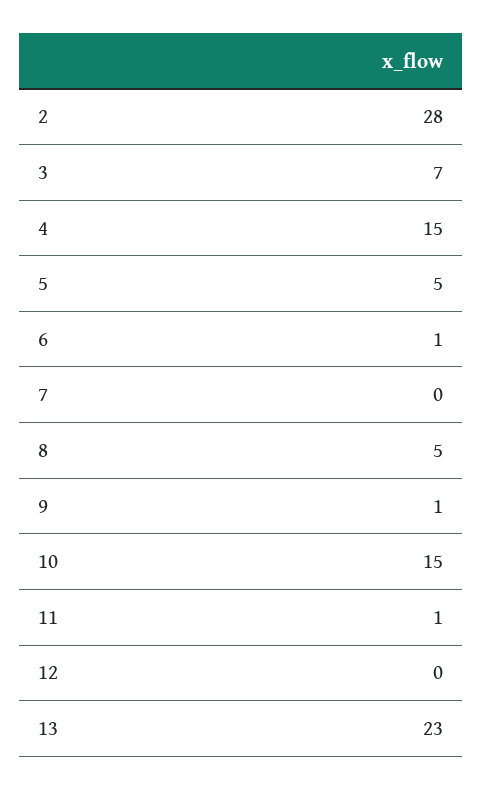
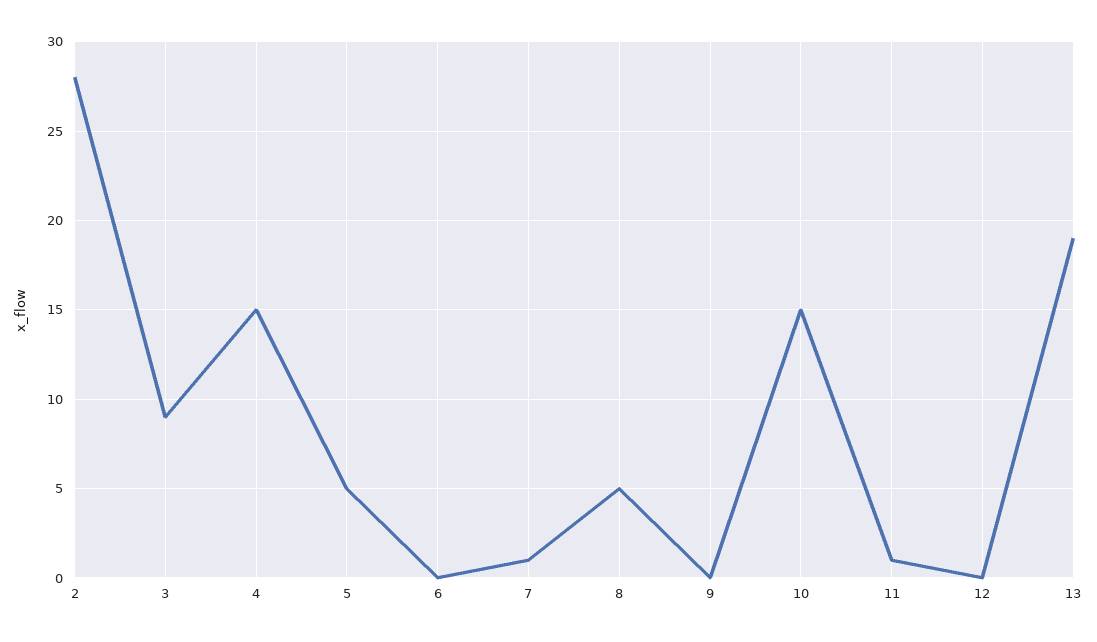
3: 7 -> 9
6: 1 -> 0
7: 0 -> 1
9: 1 -> 0
13: 23 -> 19

